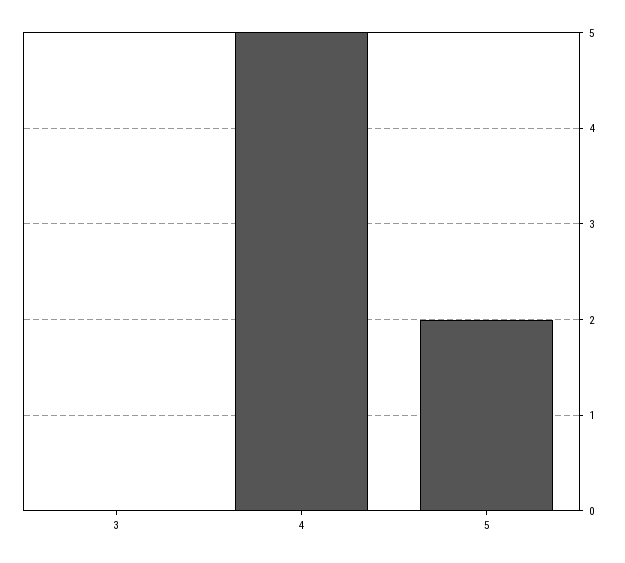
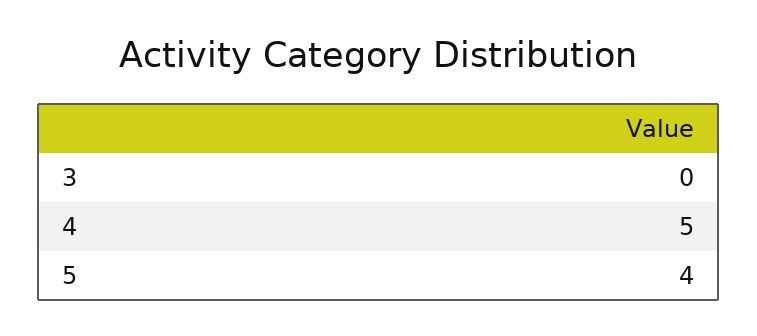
5: 2 -> 4

